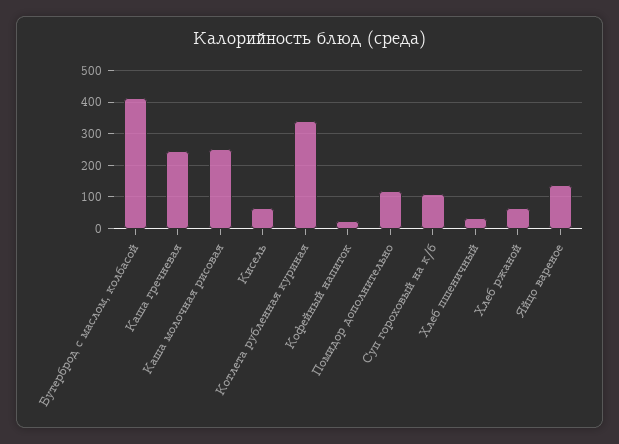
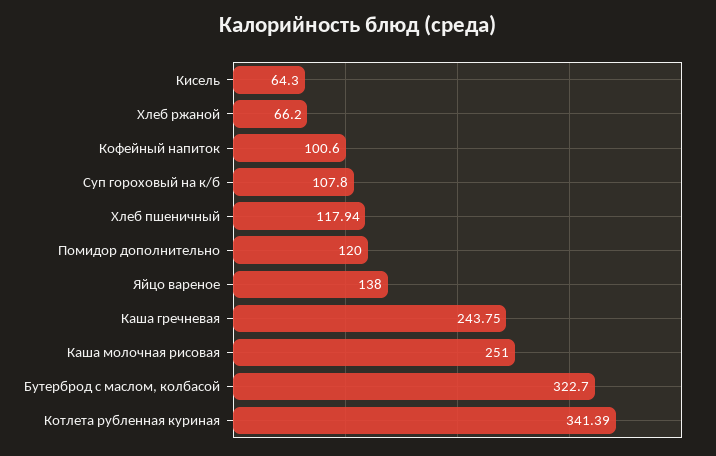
Бутерброд с маслом, колбасой: 420 -> 322.7
Кофейный напиток: 20 -> 100.6
Хлеб пшеничный: 40 -> 117.94

